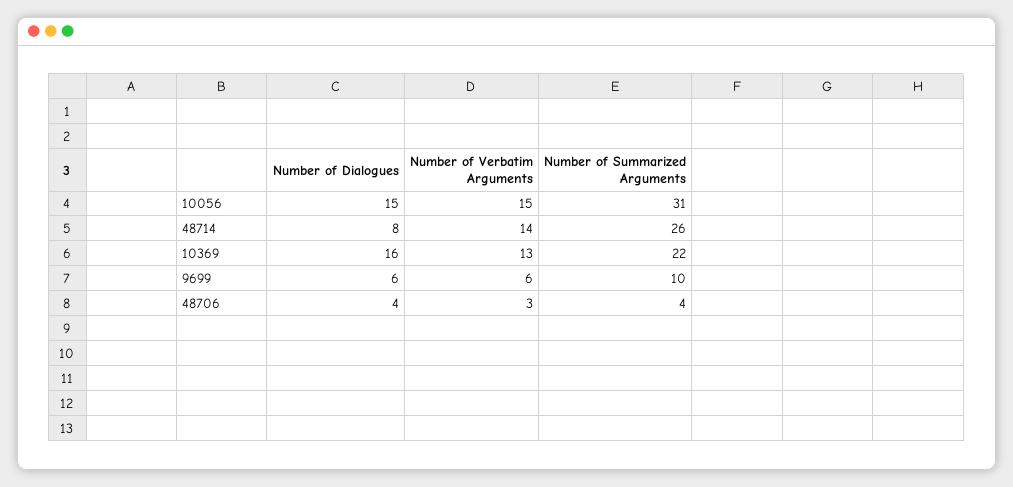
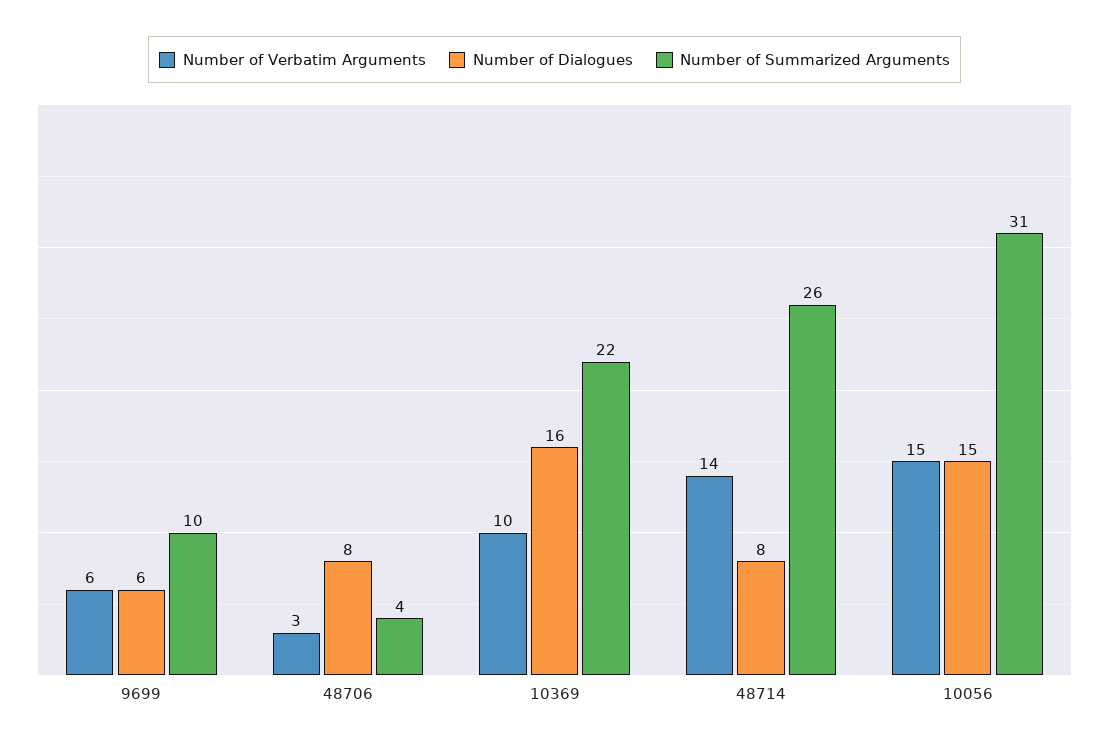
Number of Verbatim Arguments, 10369: 13 -> 10
Number of Dialogues, 48706: 4 -> 8

